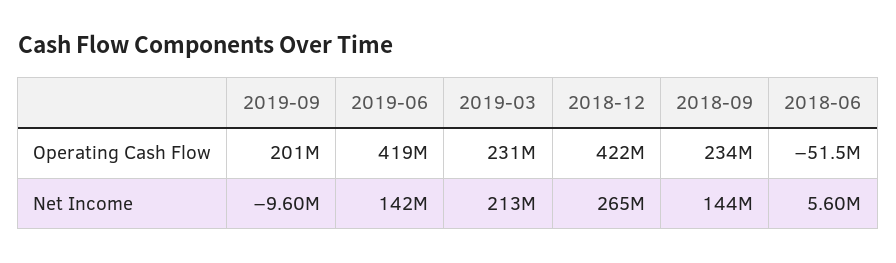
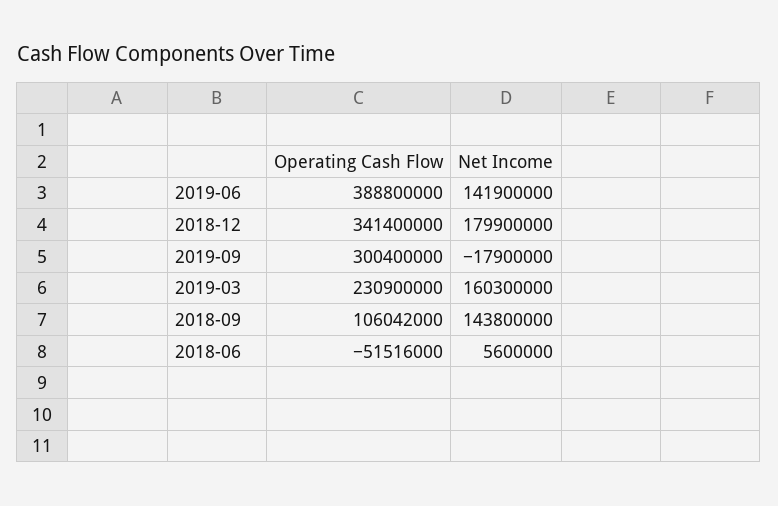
2019-09, Operating Cash Flow: 201000000 -> 300400000
2019-06, Operating Cash Flow: 419000000 -> 388800000
2018-12, Operating Cash Flow: 422000000 -> 341400000
2018-09, Operating Cash Flow: 234000000 -> 106042000
2019-09, Net Income: -9600000 -> -17900000
2019-03, Net Income: 213000000 -> 160300000
2018-12, Net Income: 265000000 -> 179900000

